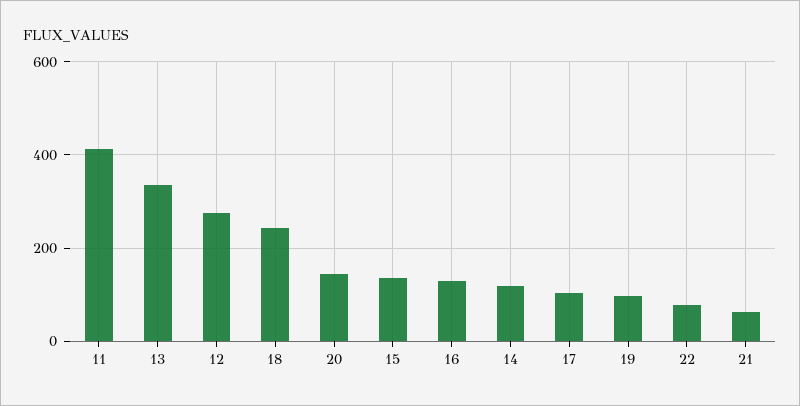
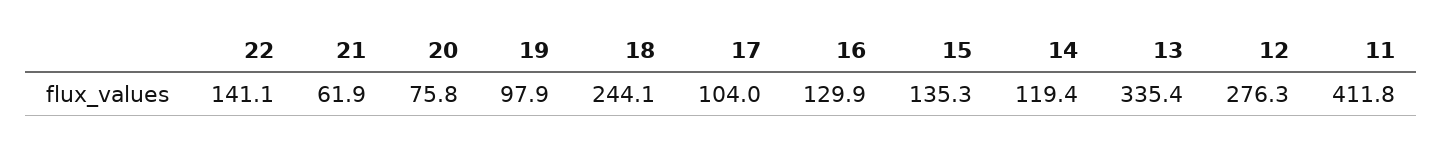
20: 140 -> 75.8
22: 80 -> 141.1

